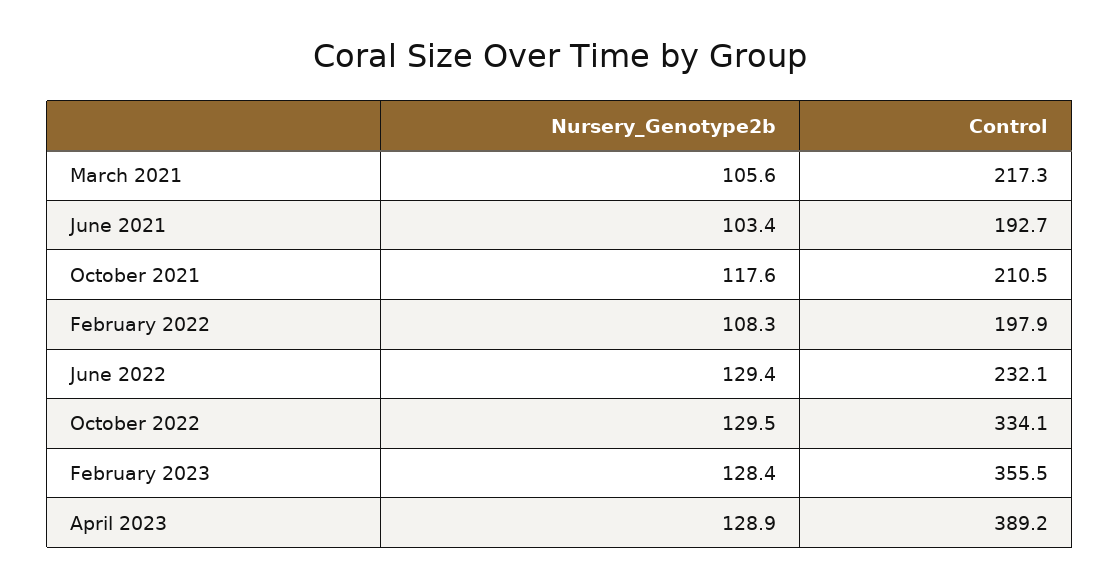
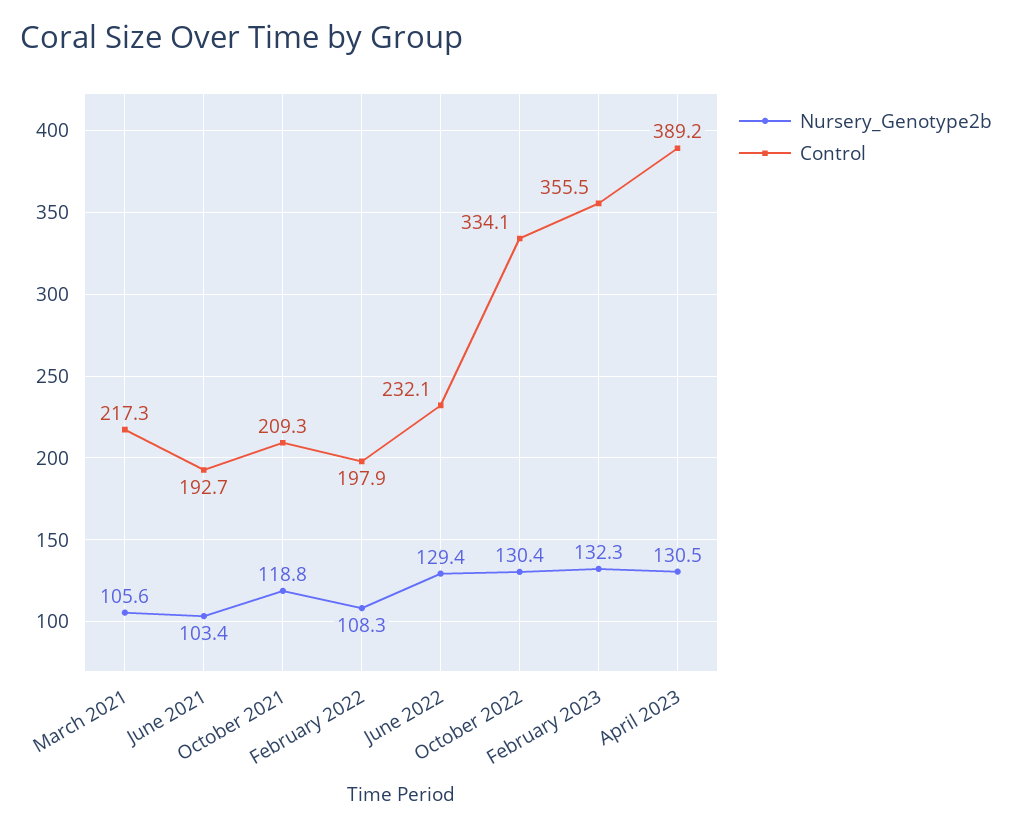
Nursery_Genotype2b, October 2021: 117.6 -> 118.8
Control, October 2021: 210.5 -> 209.3
Nursery_Genotype2b, October 2022: 129.5 -> 130.4
Nursery_Genotype2b, February 2023: 128.4 -> 132.3
Nursery_Genotype2b, April 2023: 128.9 -> 130.5

